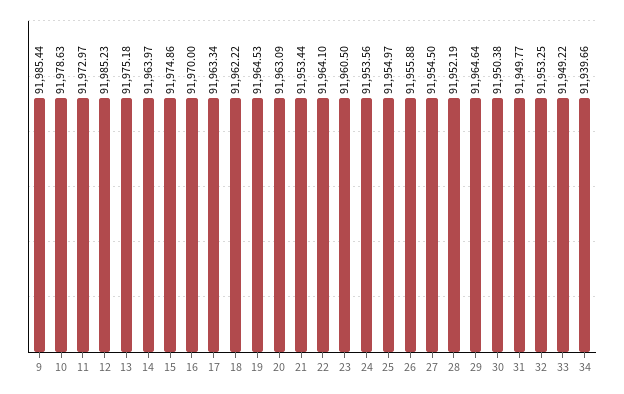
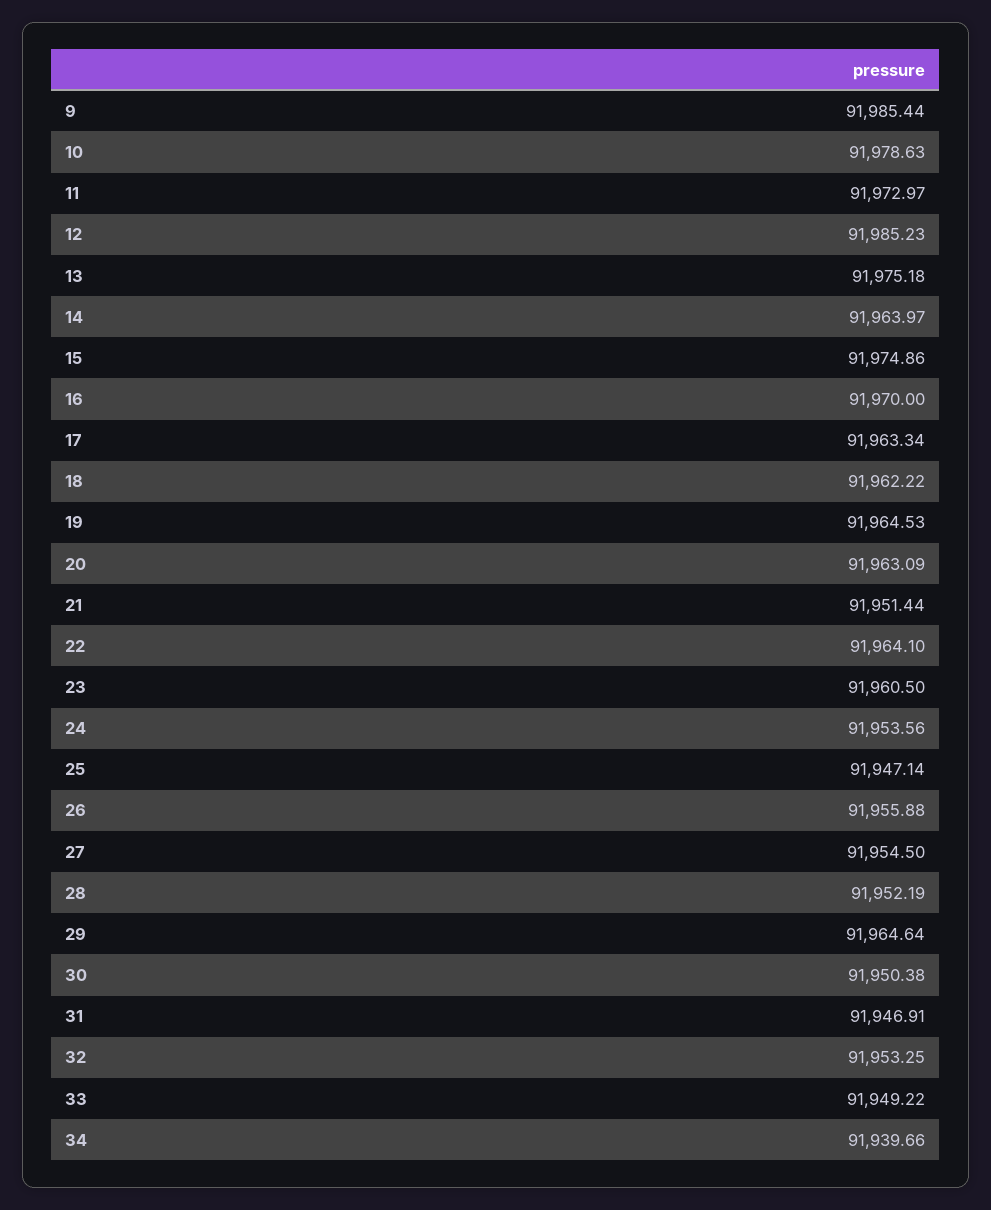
21: 91953.44 -> 91951.44
25: 91954.97 -> 91947.14
31: 91949.77 -> 91946.91

